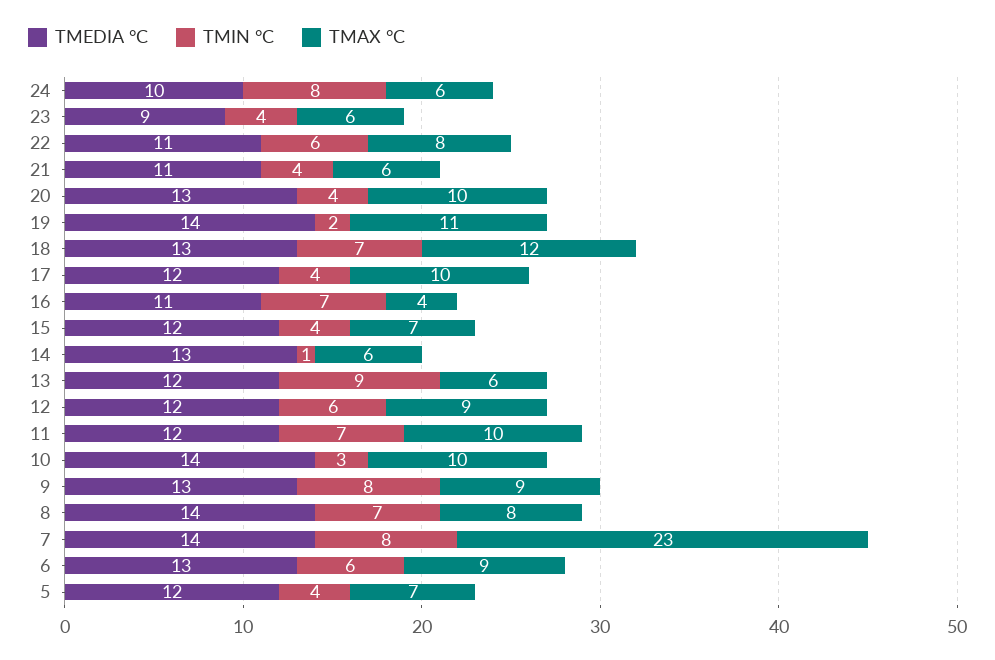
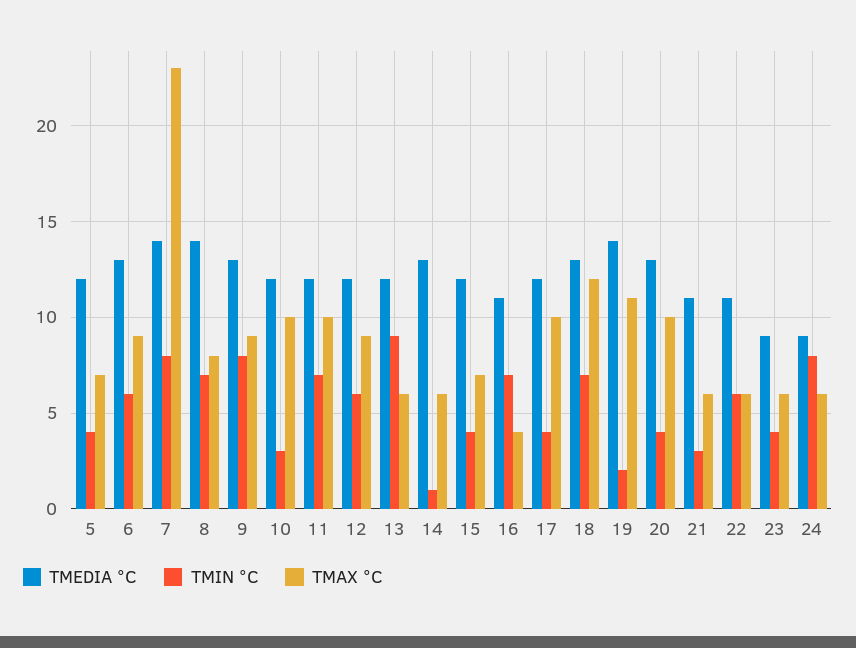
TMEDIA °C, 24: 10 -> 9
TMAX °C, 22: 8 -> 6
TMIN °C, 21: 4 -> 3
TMEDIA °C, 10: 14 -> 12

